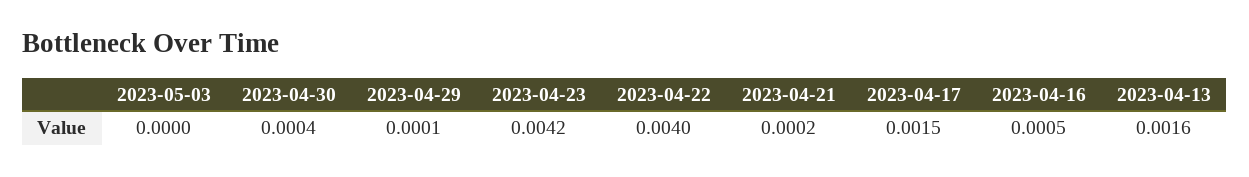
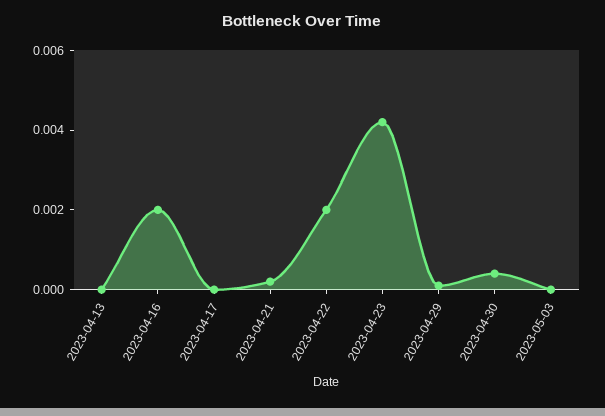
2023-04-22: 0.004 -> 0.002
2023-04-17: 0.0015 -> 0
2023-04-16: 0.0005 -> 0.002
2023-04-13: 0.0016 -> 0

